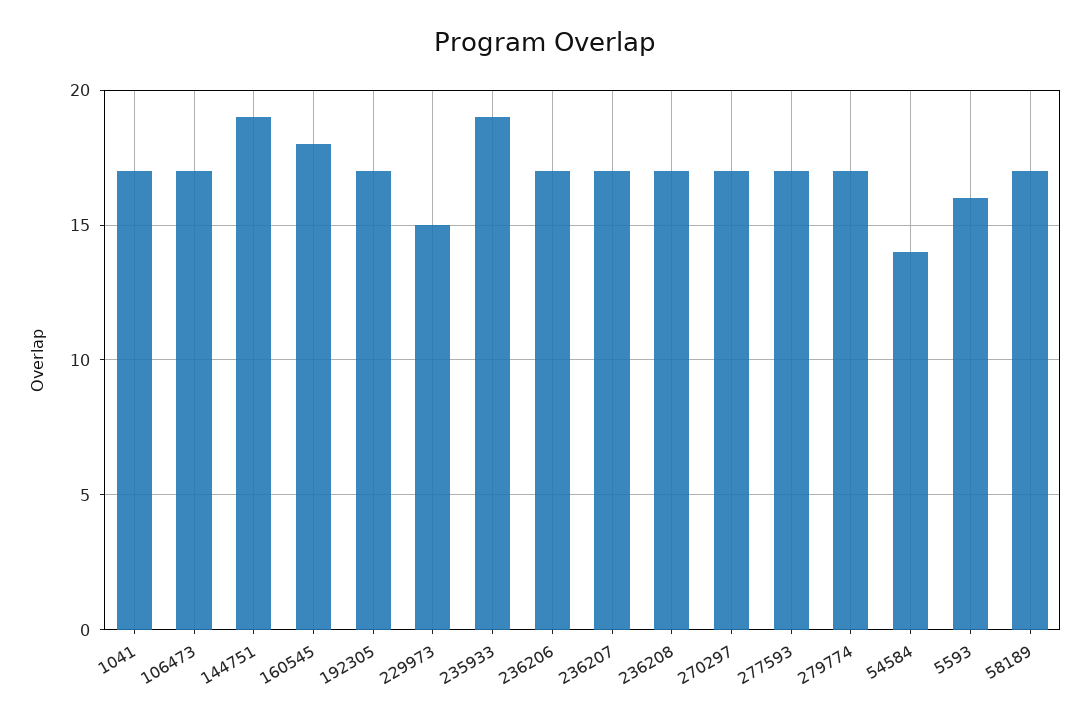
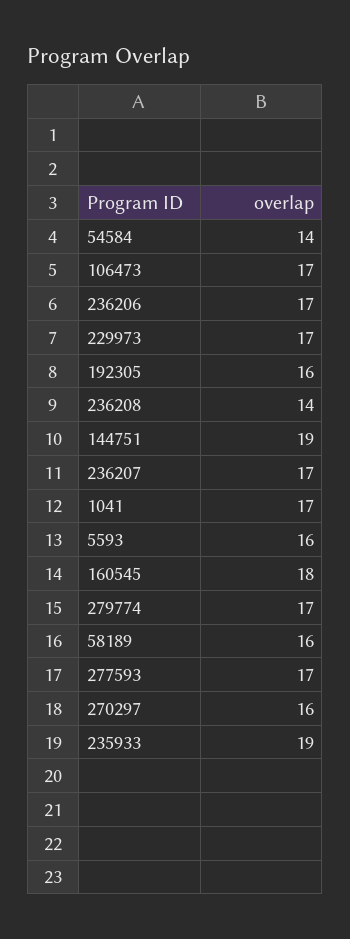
192305: 17 -> 16
229973: 15 -> 17
236208: 17 -> 14
270297: 17 -> 16
58189: 17 -> 16

